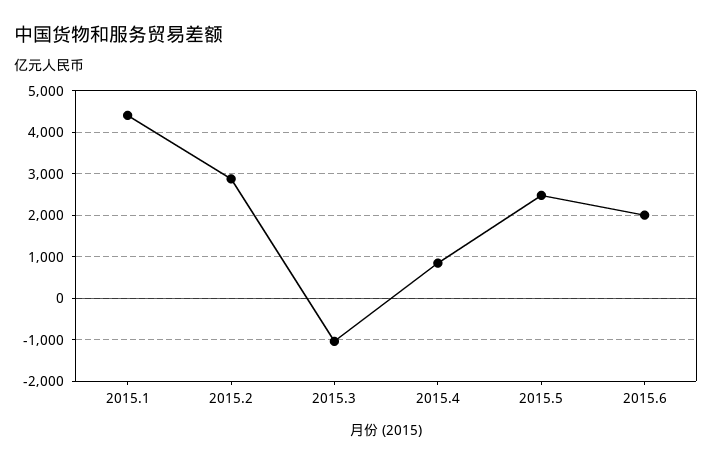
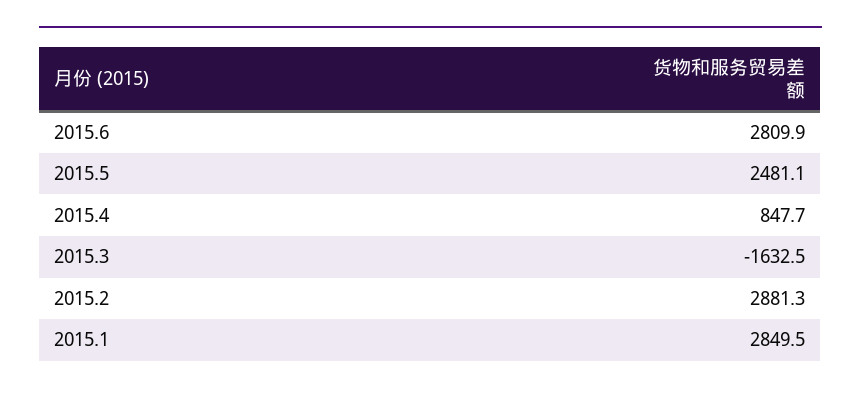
2015.1: 4400 -> 2849.5
2015.3: -1000 -> -1632.5
2015.6: 2000 -> 2809.9

